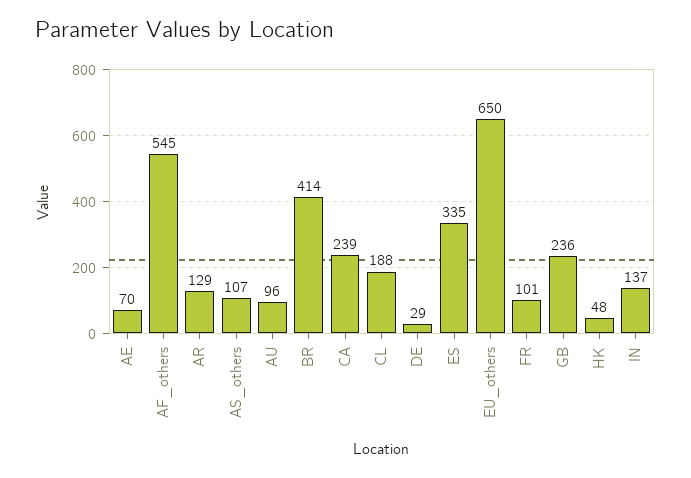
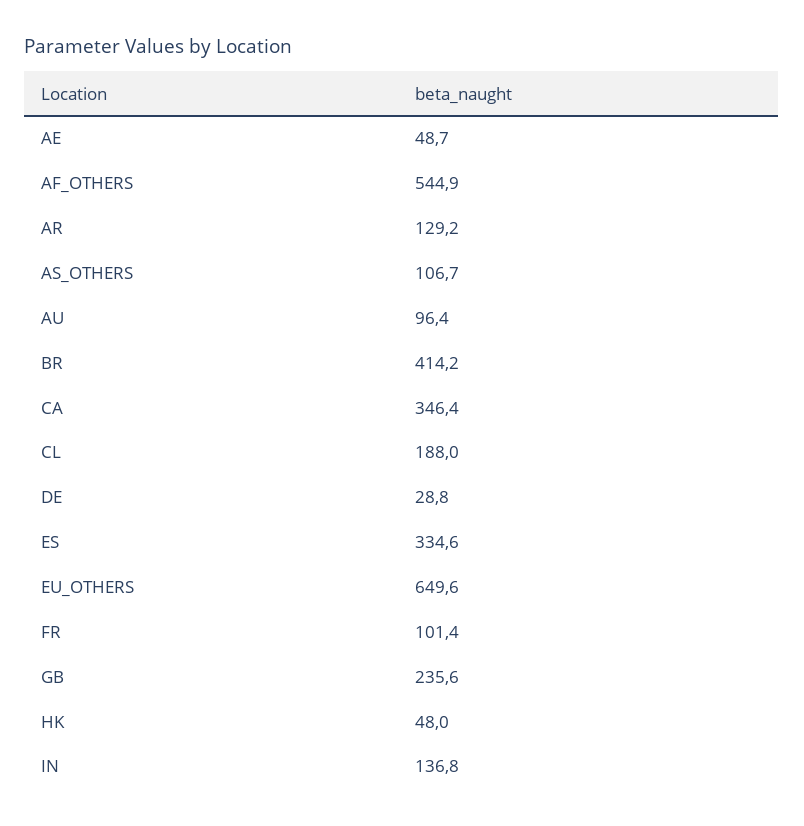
AE: 70 -> 48.7
CA: 239 -> 346.4

